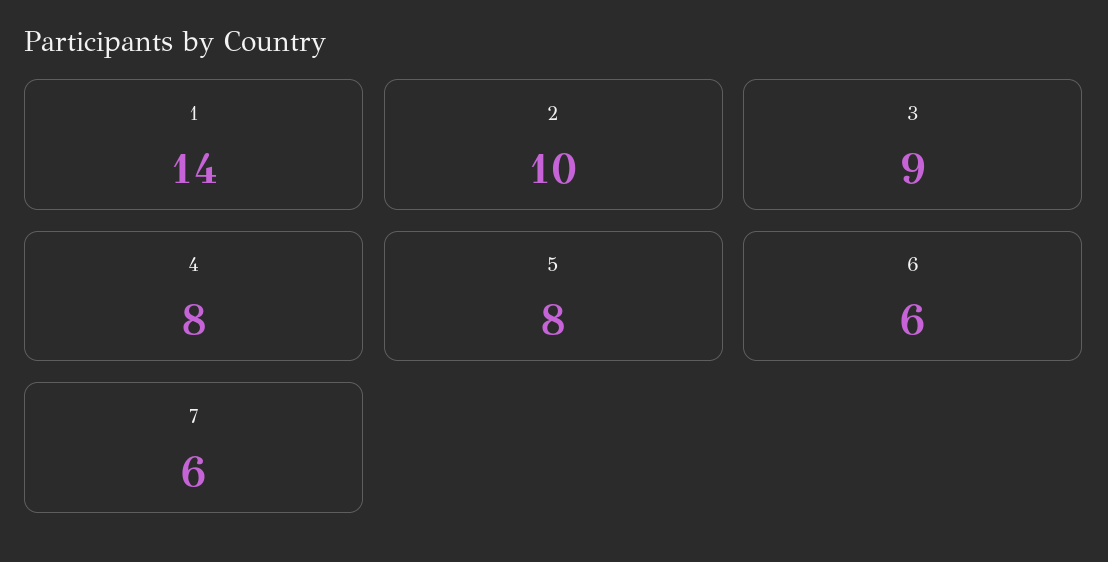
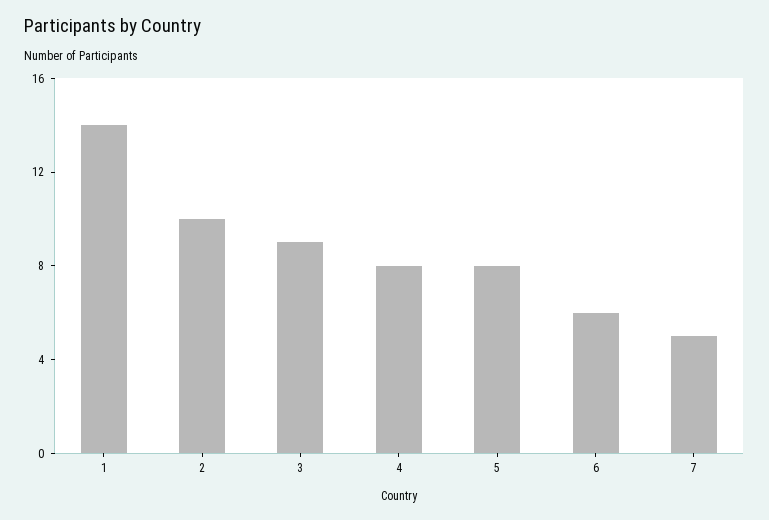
7: 6 -> 5

